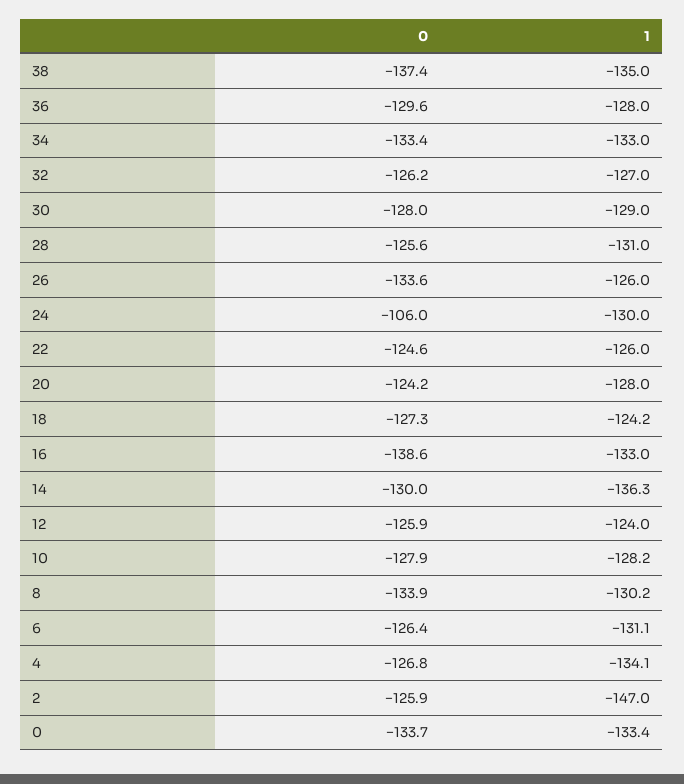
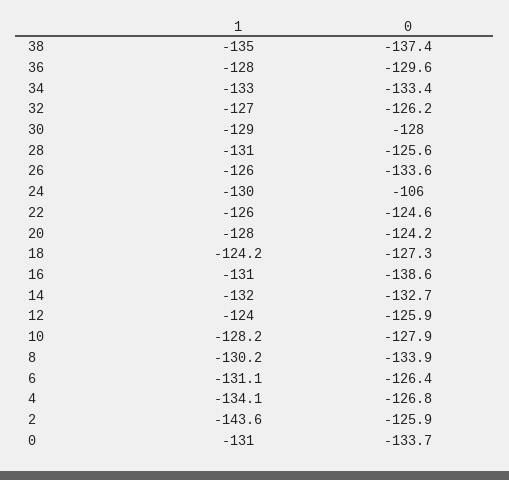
1, 16: -133 -> -131
0, 14: -130 -> -132.7
1, 14: -136.3 -> -132
1, 2: -147 -> -143.6
1, 0: -133.4 -> -131

